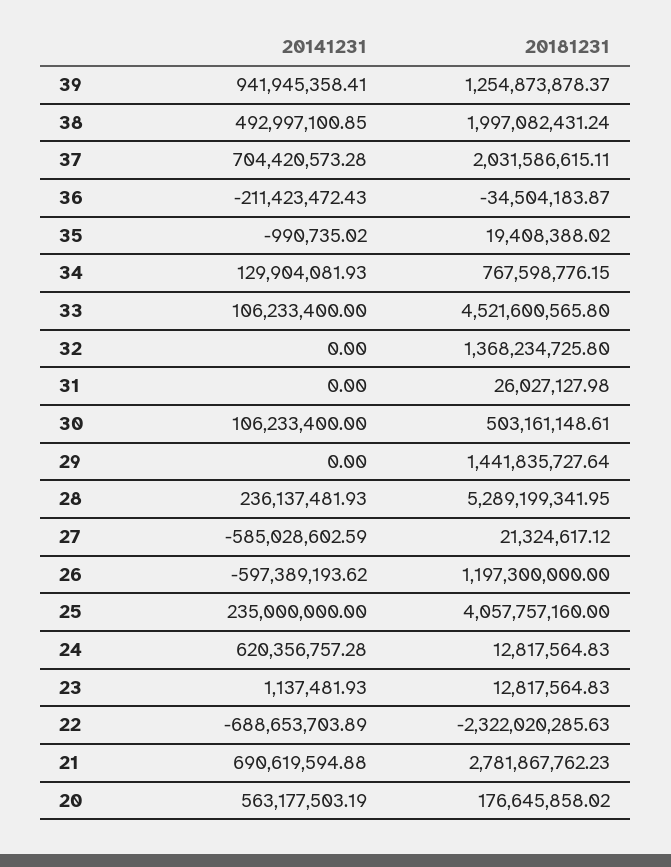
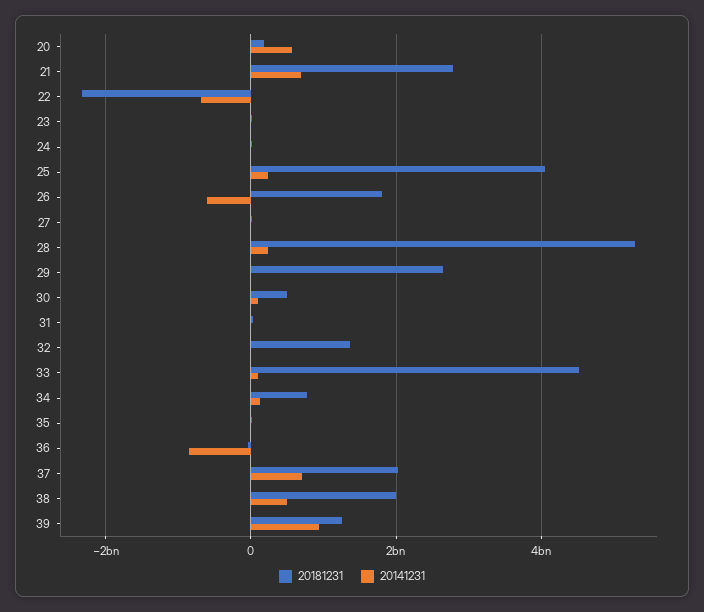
20141231, 36: -211423472.43 -> -800000000
20181231, 29: 1441835727.64 -> 2600000000
20141231, 27: -585028602.59 -> 0
20181231, 26: 1197300000 -> 1800000000
20141231, 24: 620356757.28 -> 0

